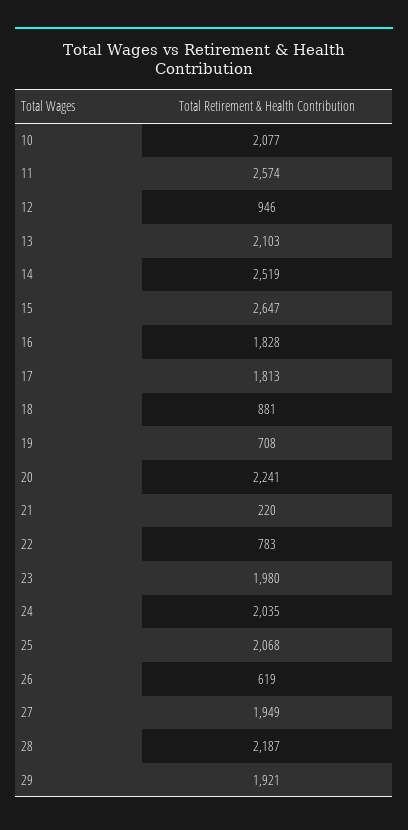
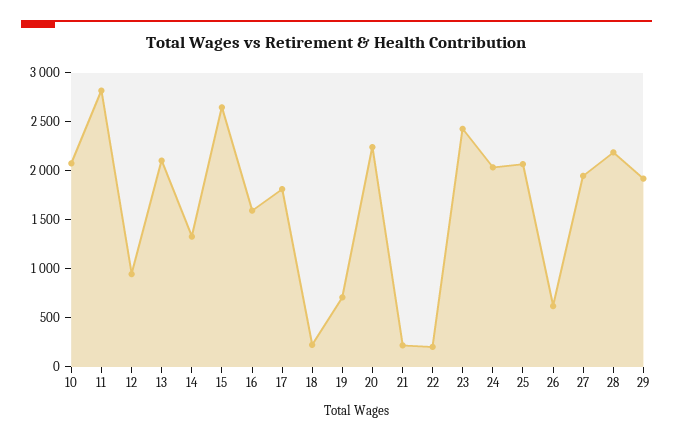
11: 2574 -> 2800
14: 2519 -> 1300
16: 1828 -> 1600
18: 881 -> 200
22: 783 -> 200
23: 1980 -> 2400

